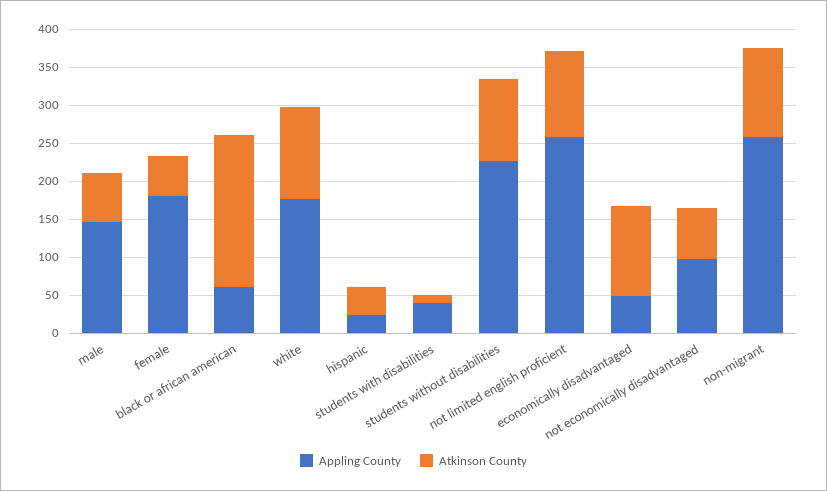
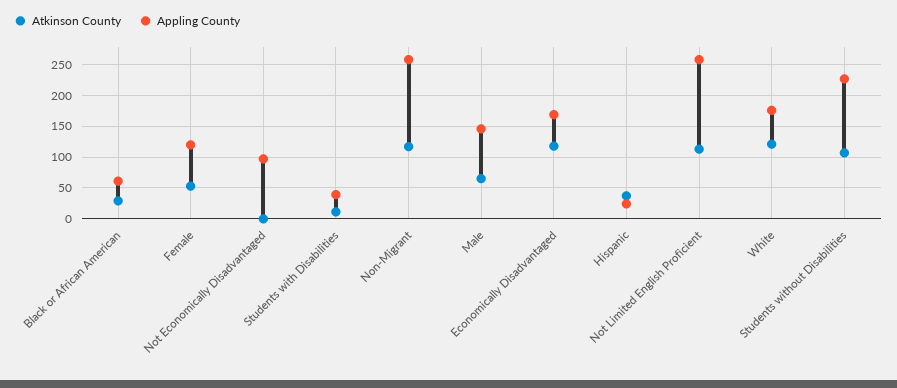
Appling County, female: 175 -> 120
Atkinson County, black or african american: 200 -> 30
Appling County, economically disadvantaged: 50 -> 170
Atkinson County, not economically disadvantaged: 75 -> 0

